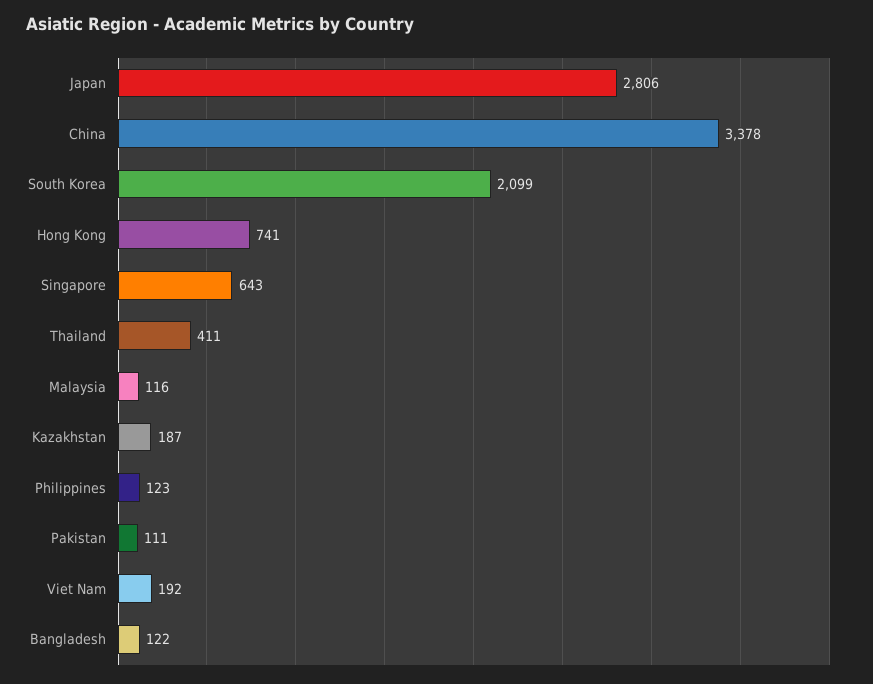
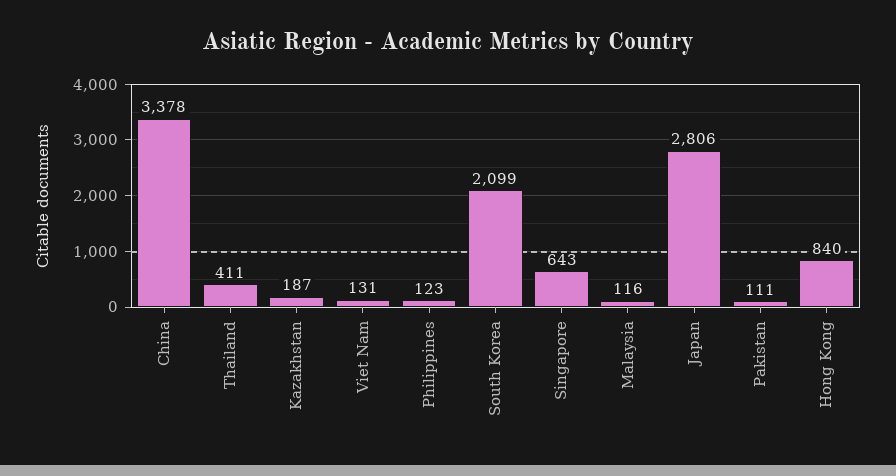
Hong Kong: 741 -> 840
Viet Nam: 192 -> 131
Bangladesh: 122 -> none

